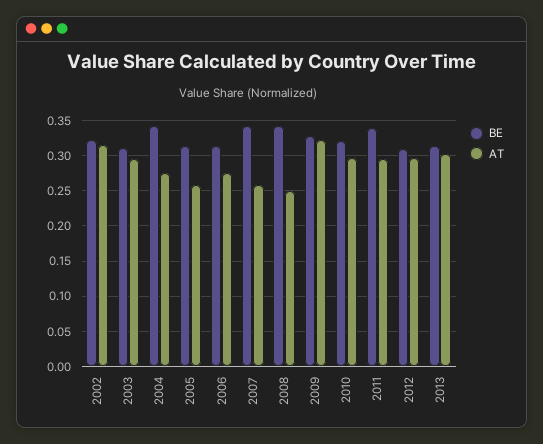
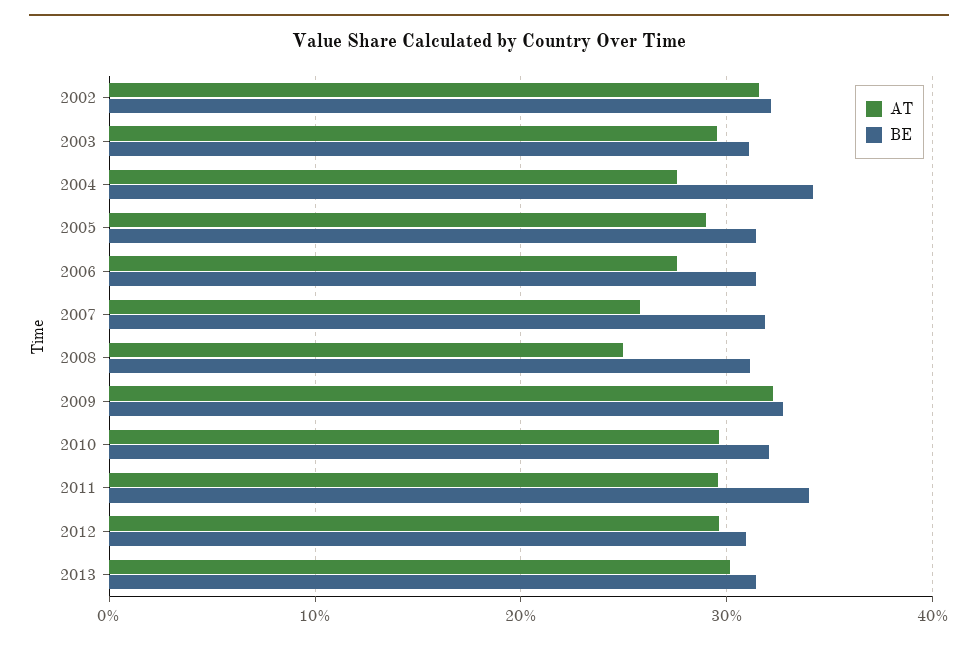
AT, 2005: 0.26 -> 0.29
BE, 2007: 0.34 -> 0.32
BE, 2008: 0.34 -> 0.31

